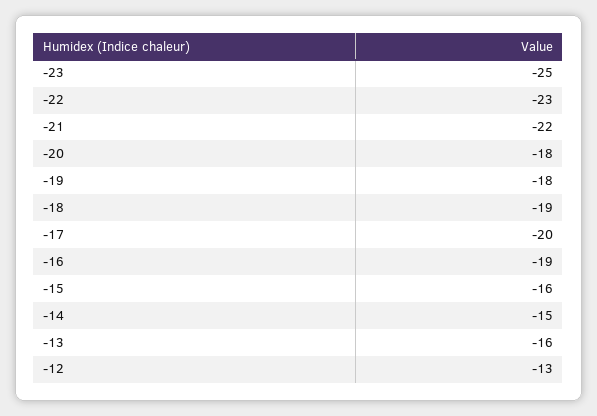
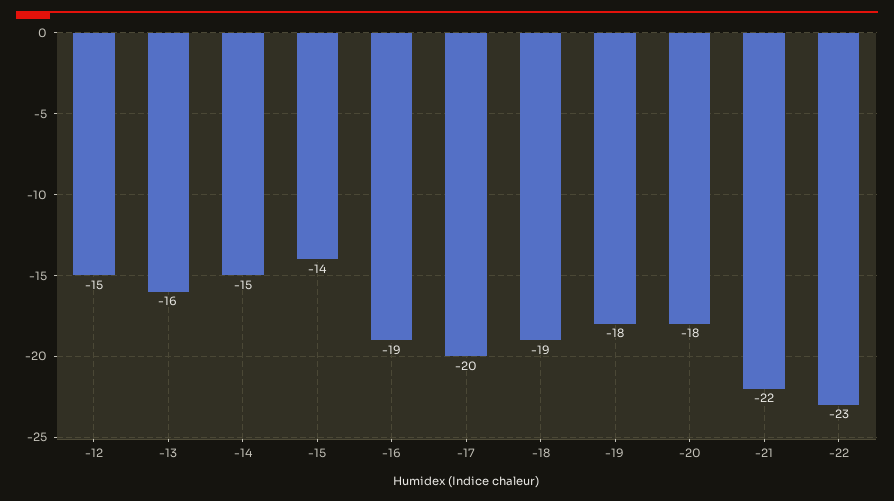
-23: -25 -> none
-15: -16 -> -14
-12: -13 -> -15

